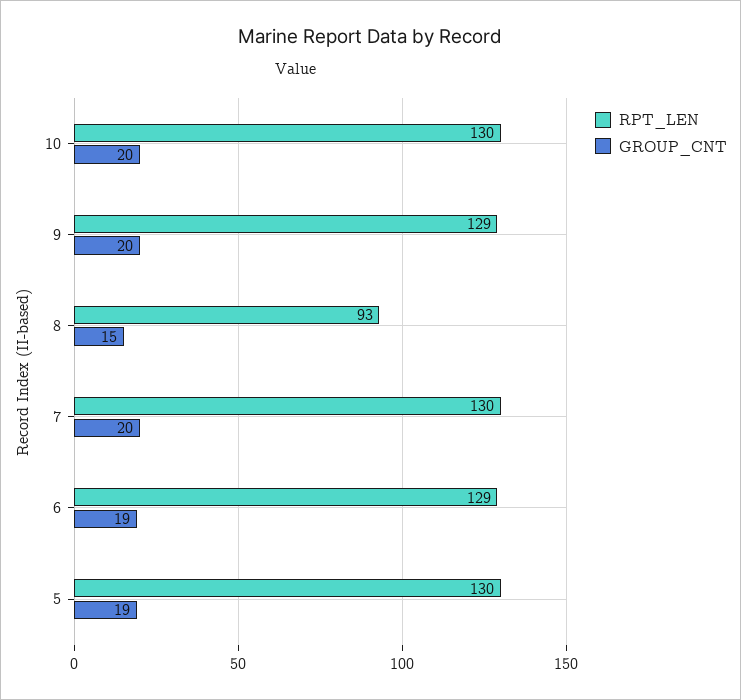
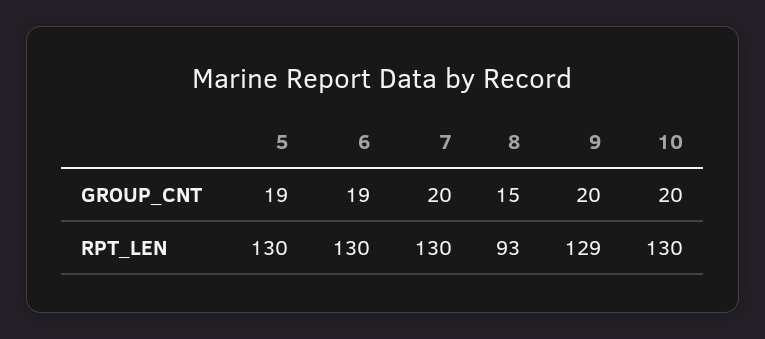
RPT_LEN, 6: 129 -> 130

